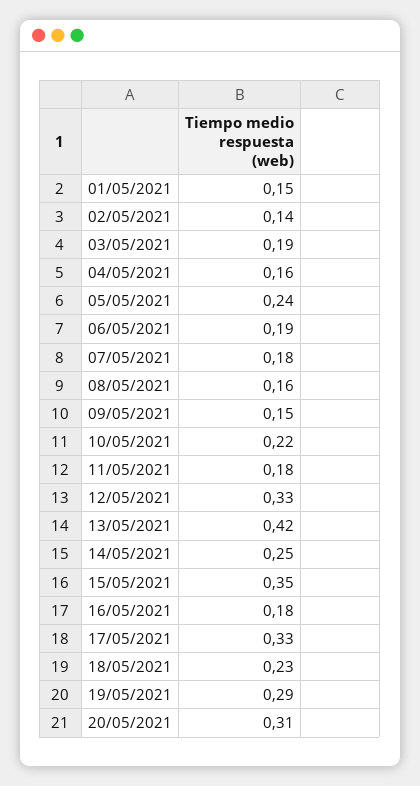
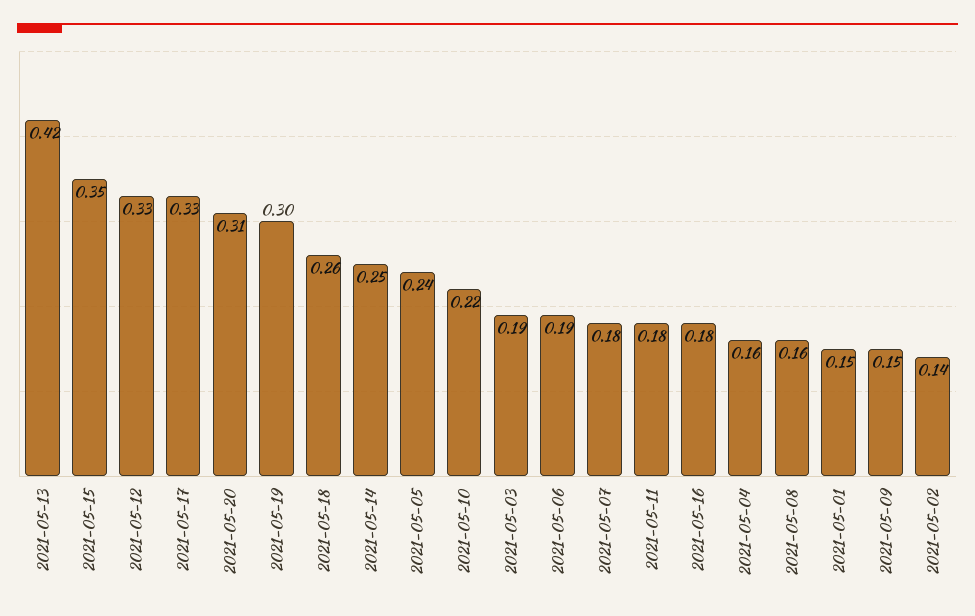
18/05/2021: 0.23 -> 0.26
19/05/2021: 0.29 -> 0.3

